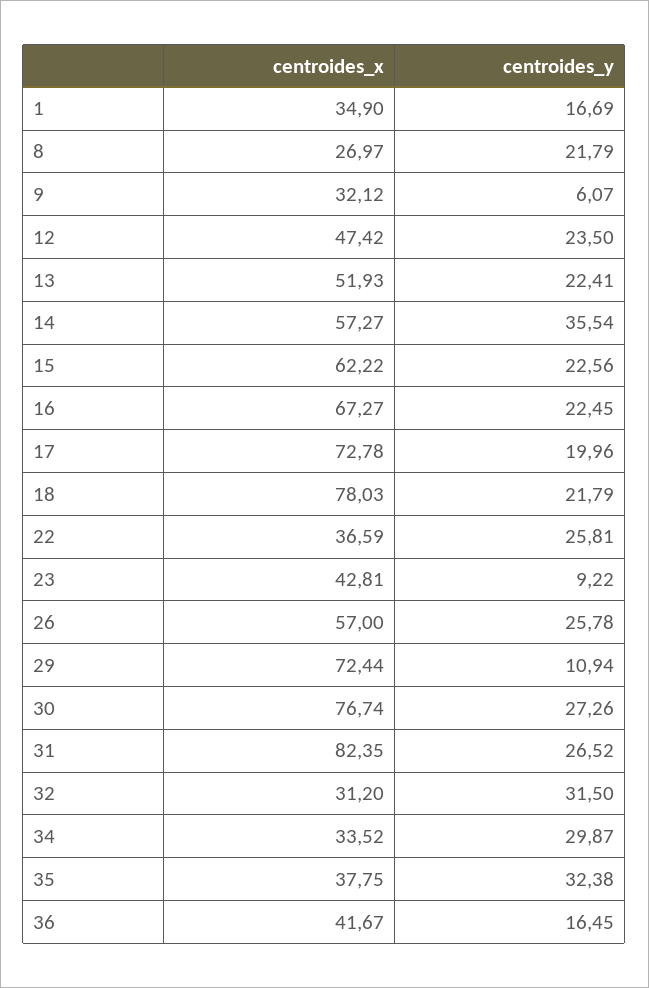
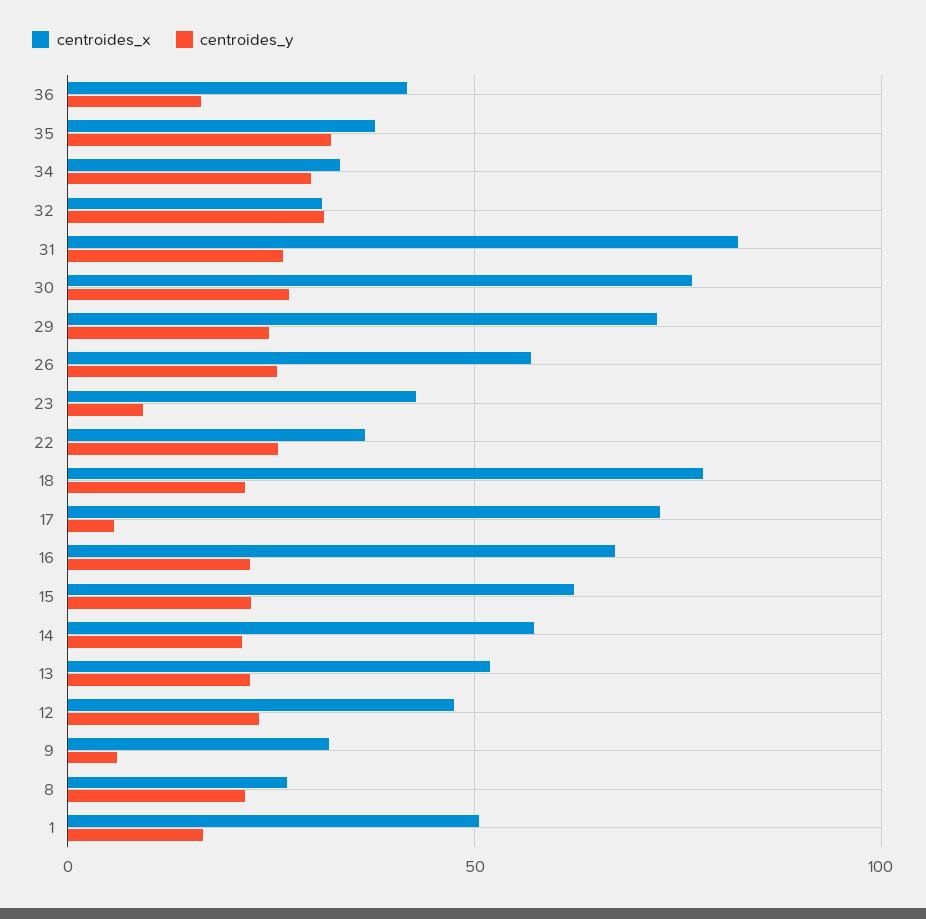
centroides_x, 1: 34.9 -> 50
centroides_y, 14: 35.54 -> 20
centroides_y, 17: 19.96 -> 5
centroides_y, 29: 10.94 -> 25

